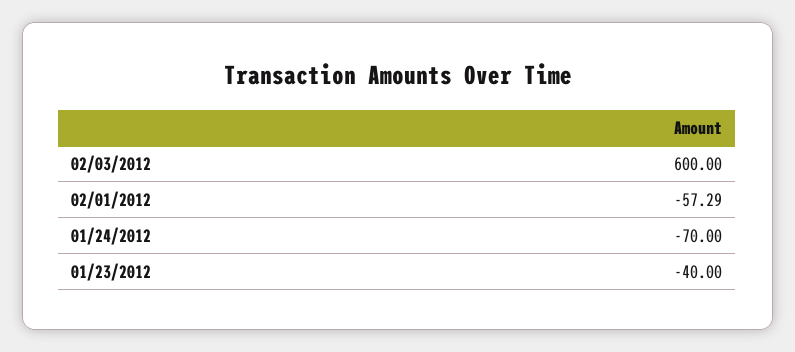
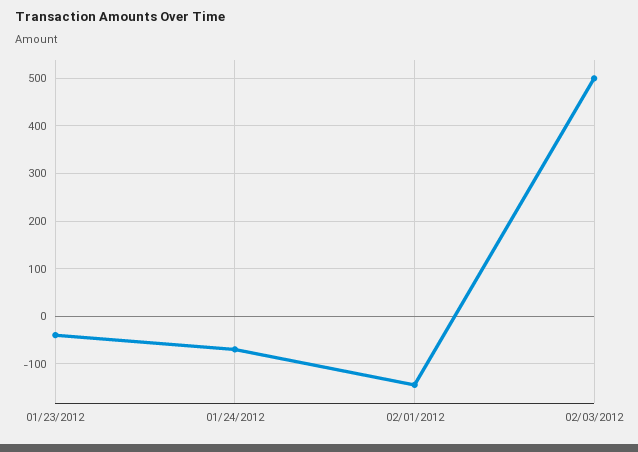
02/03/2012: 600 -> 500
02/01/2012: -57.29 -> -140

